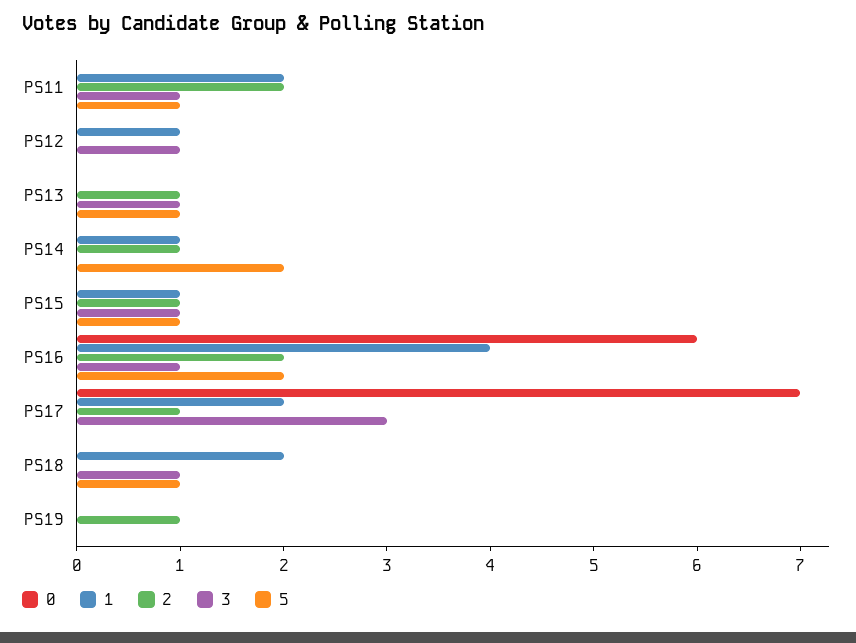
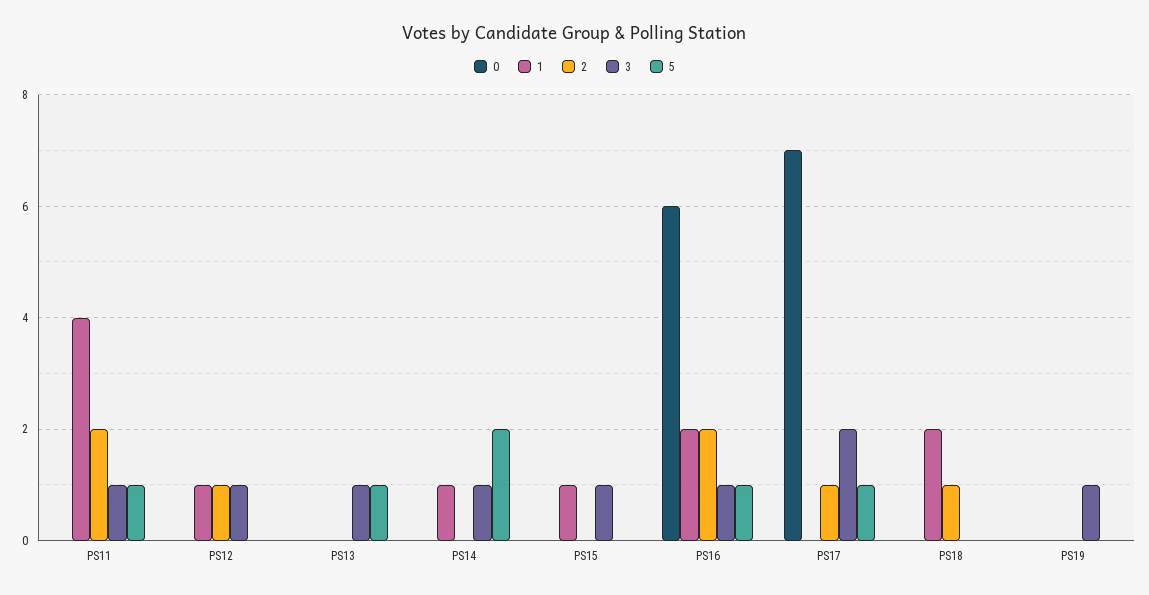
1, PS11: 2 -> 4
2, PS12: 0 -> 1
2, PS13: 1 -> 0
2, PS14: 1 -> 0
3, PS14: 0 -> 1
2, PS15: 1 -> 0
5, PS15: 1 -> 0
1, PS16: 4 -> 2
5, PS16: 2 -> 1
1, PS17: 2 -> 0
3, PS17: 3 -> 2
5, PS17: 0 -> 1
2, PS18: 0 -> 1
3, PS18: 1 -> 0
5, PS18: 1 -> 0
2, PS19: 1 -> 0
3, PS19: 0 -> 1

